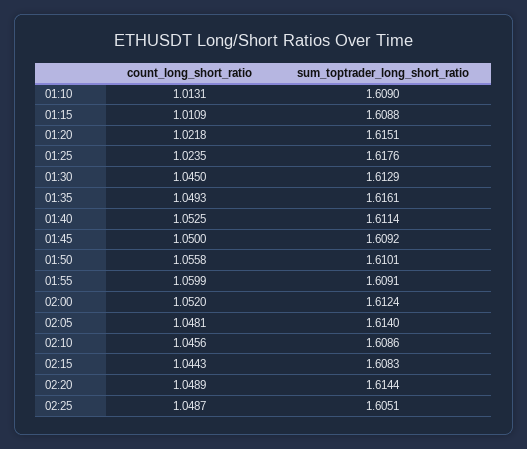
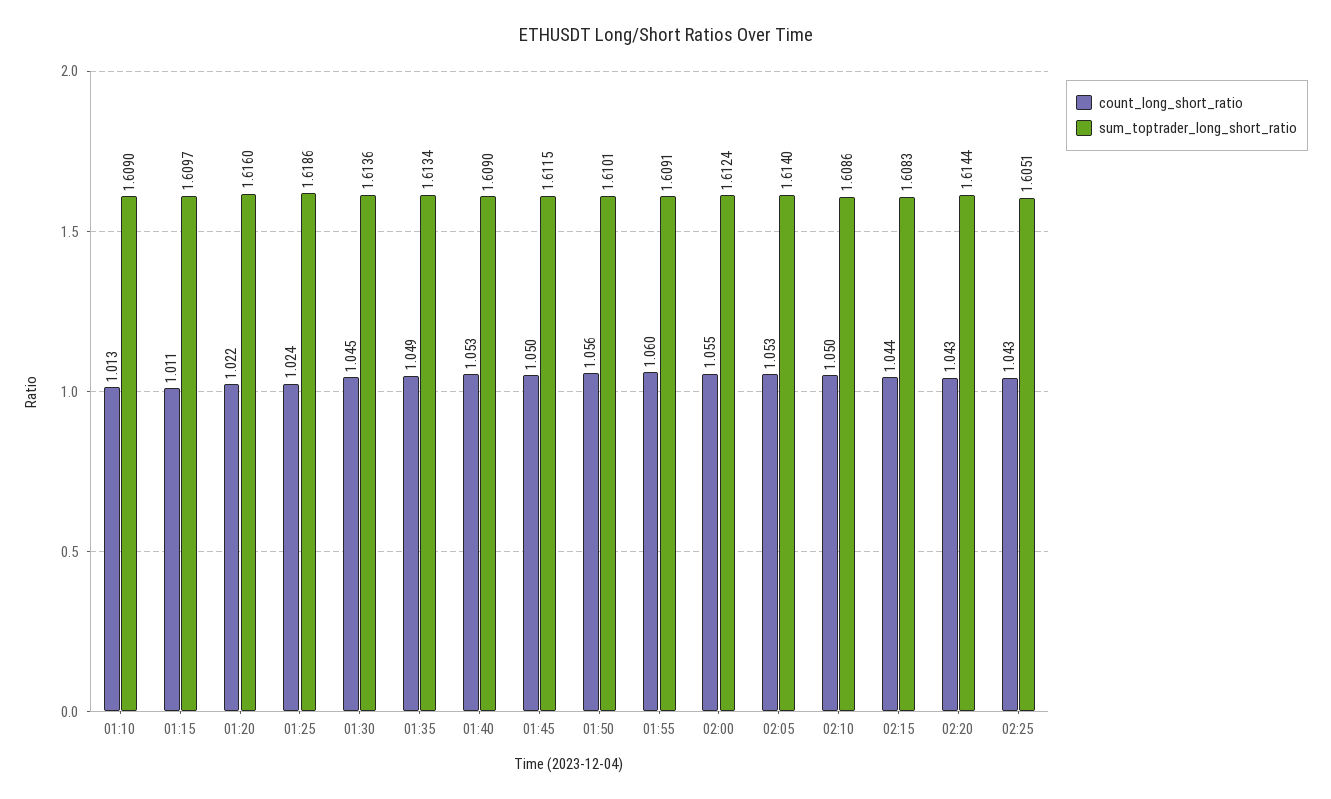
sum_toptrader_long_short_ratio, 01:15: 1.6088 -> 1.6097
sum_toptrader_long_short_ratio, 01:20: 1.6151 -> 1.616
sum_toptrader_long_short_ratio, 01:25: 1.6176 -> 1.6186
sum_toptrader_long_short_ratio, 01:30: 1.6129 -> 1.6136
sum_toptrader_long_short_ratio, 01:35: 1.6161 -> 1.6134
sum_toptrader_long_short_ratio, 01:40: 1.6114 -> 1.609
sum_toptrader_long_short_ratio, 01:45: 1.6092 -> 1.6115
count_long_short_ratio, 02:00: 1.052 -> 1.055
count_long_short_ratio, 02:05: 1.0481 -> 1.053
count_long_short_ratio, 02:10: 1.0456 -> 1.05
count_long_short_ratio, 02:20: 1.0489 -> 1.043
count_long_short_ratio, 02:25: 1.0487 -> 1.043

